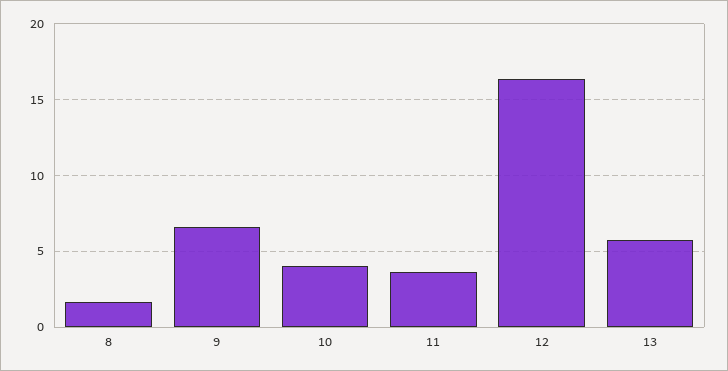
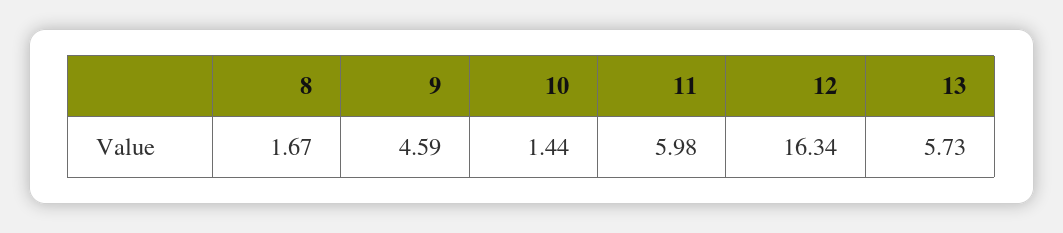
9: 6.5 -> 4.59
10: 4 -> 1.44
11: 3.5 -> 5.98

